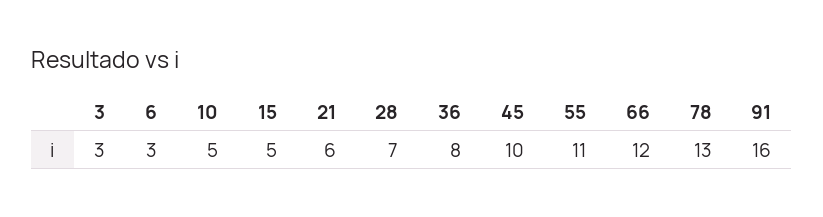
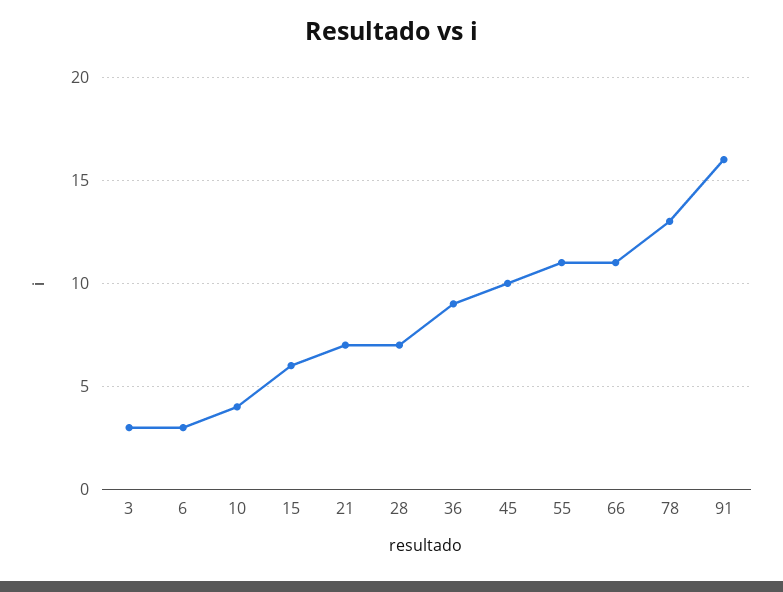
10: 5 -> 4
15: 5 -> 6
21: 6 -> 7
36: 8 -> 9
66: 12 -> 11

